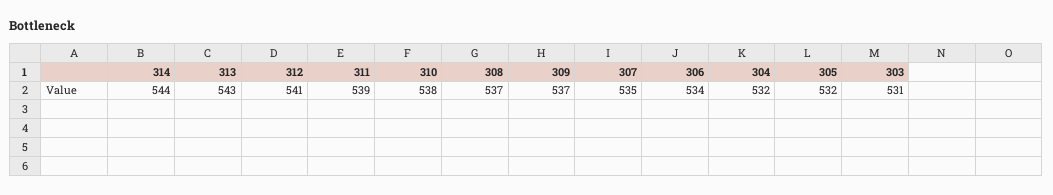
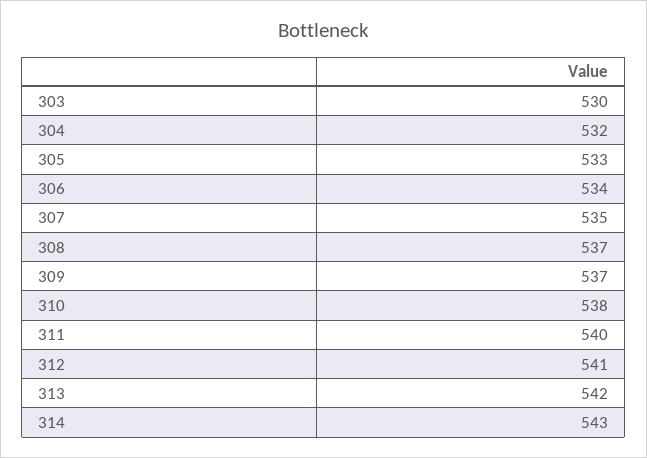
314: 544 -> 543
313: 543 -> 542
311: 539 -> 540
305: 532 -> 533
303: 531 -> 530

